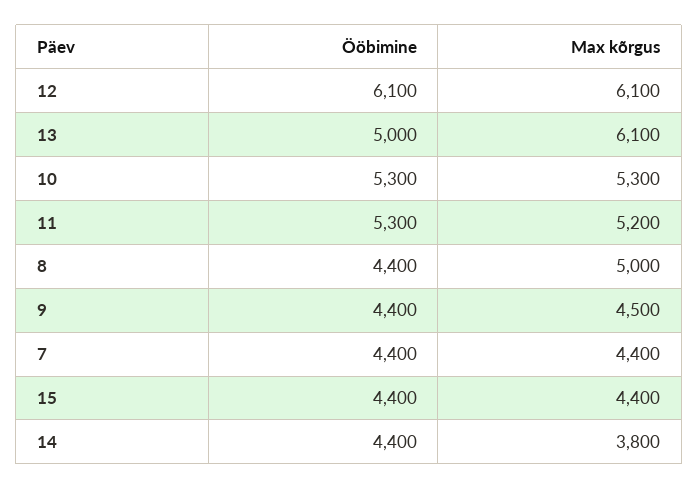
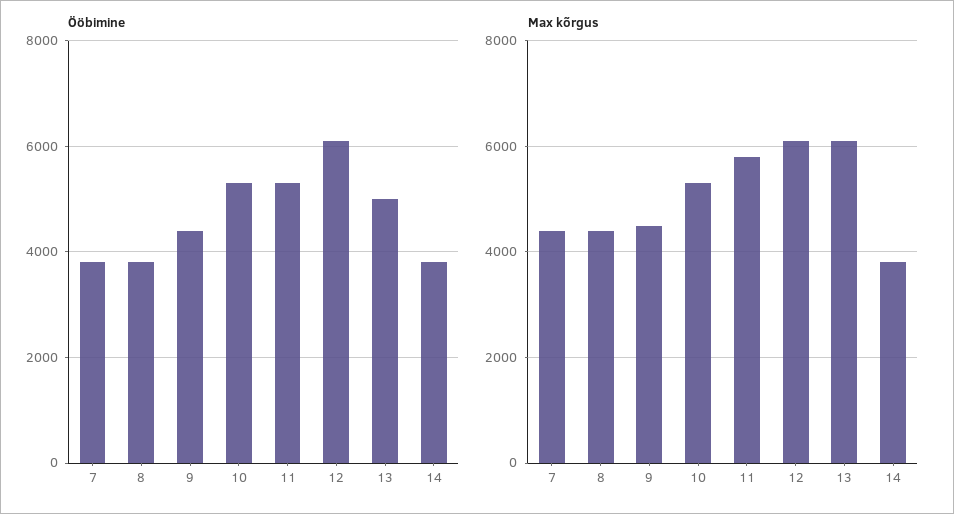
Max kõrgus, 11: 5200 -> 5800
Ööbimine, 8: 4400 -> 3800
Max kõrgus, 8: 5000 -> 4400
Ööbimine, 7: 4400 -> 3800
Ööbimine, 15: 4400 -> none
Max kõrgus, 15: 4400 -> none
Ööbimine, 14: 4400 -> 3800

